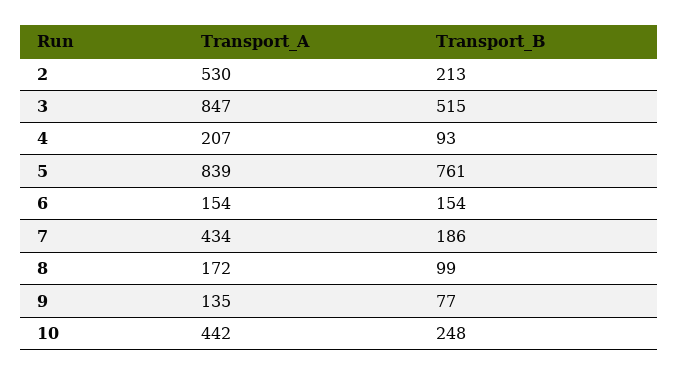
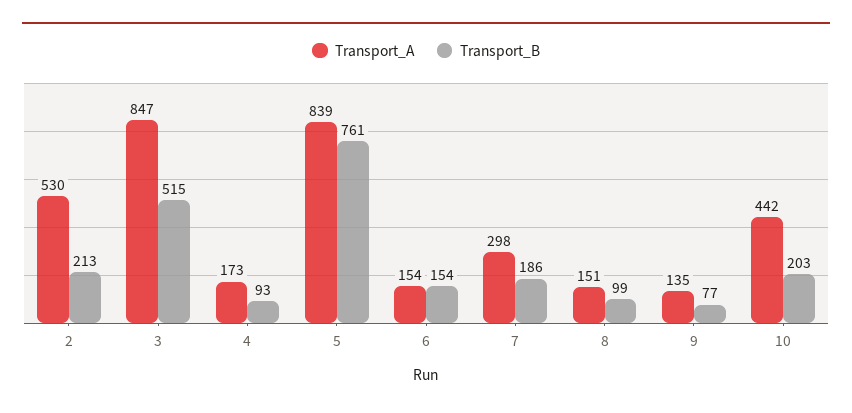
Transport_A, 4: 207 -> 173
Transport_A, 7: 434 -> 298
Transport_A, 8: 172 -> 151
Transport_B, 10: 248 -> 203

